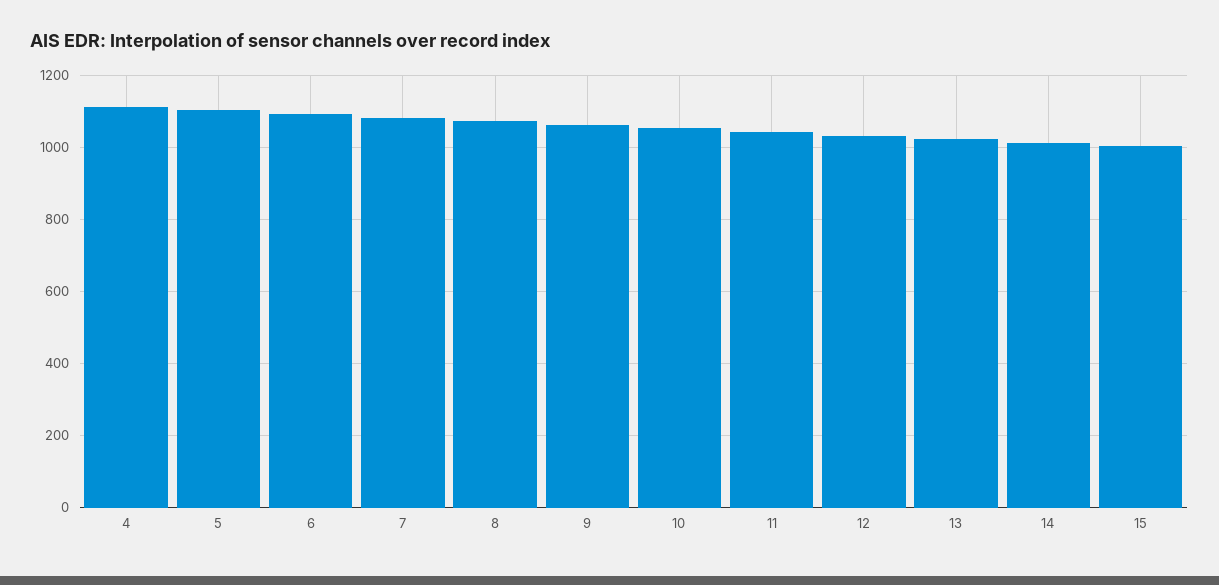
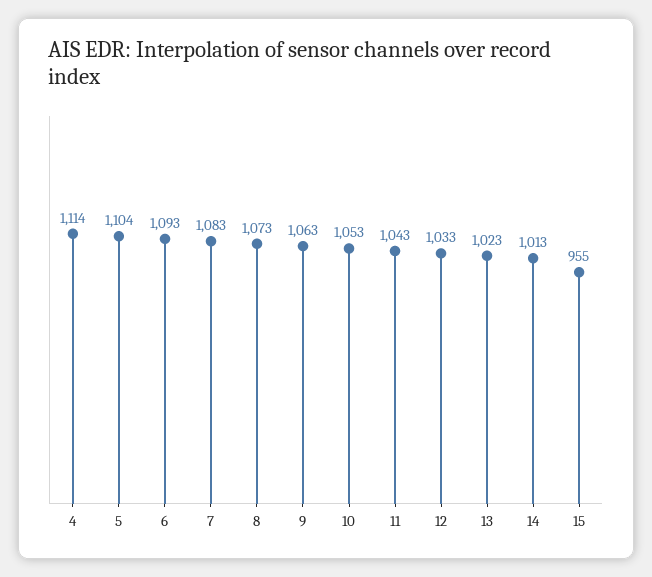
15: 1000 -> 955

